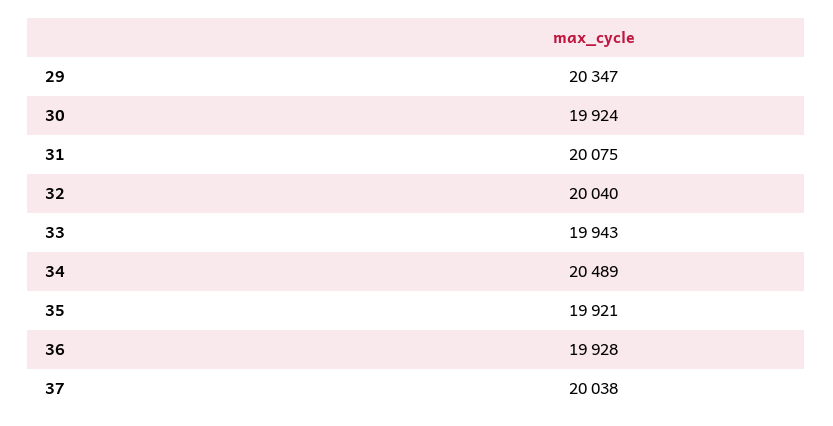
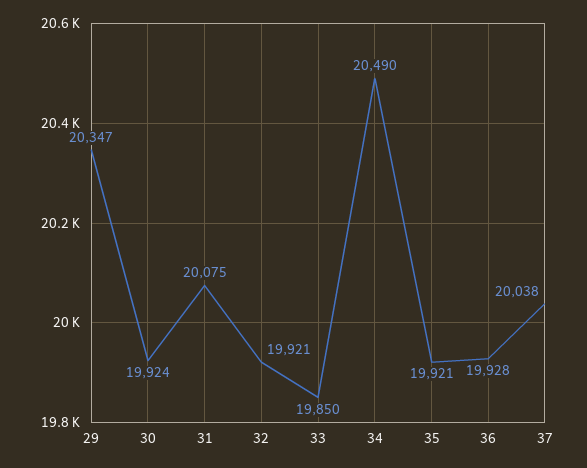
32: 20040 -> 19921
33: 19943 -> 19850
34: 20489 -> 20490

